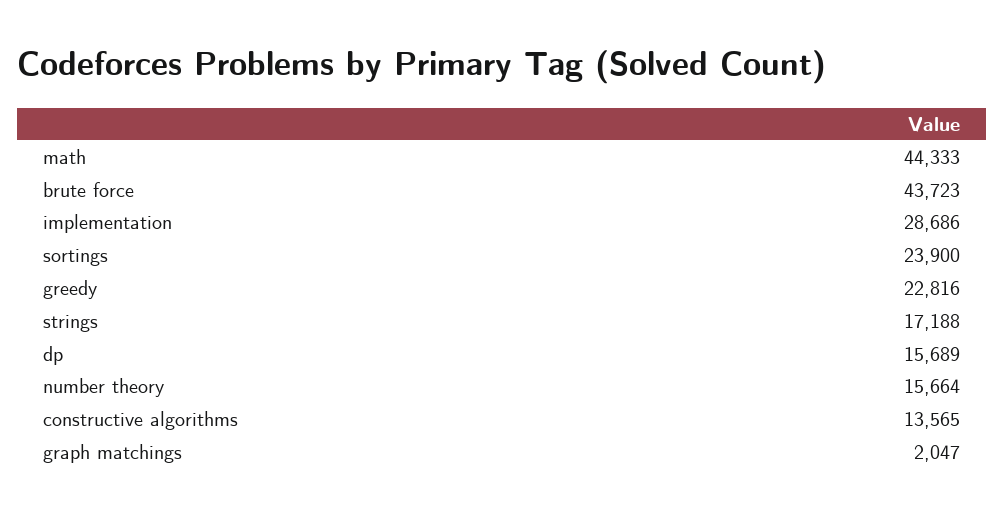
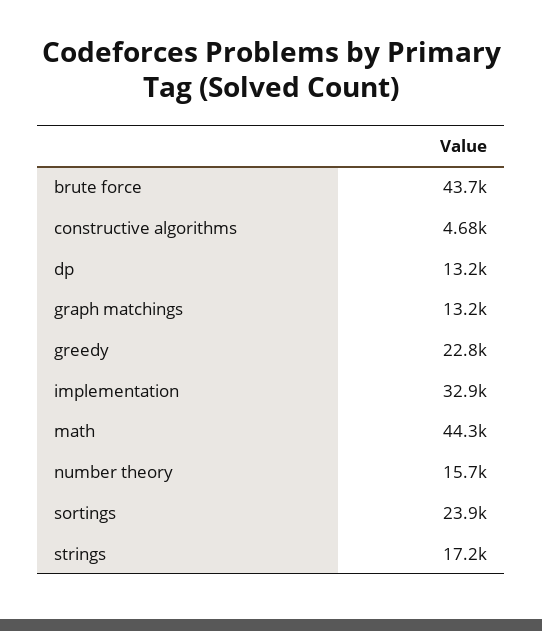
implementation: 28686 -> 32900
dp: 15689 -> 13200
constructive algorithms: 13565 -> 4680
graph matchings: 2047 -> 13200

